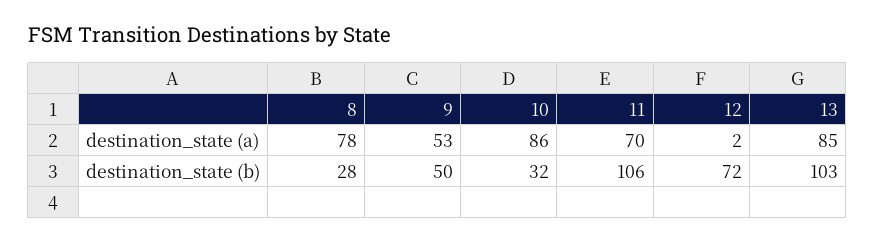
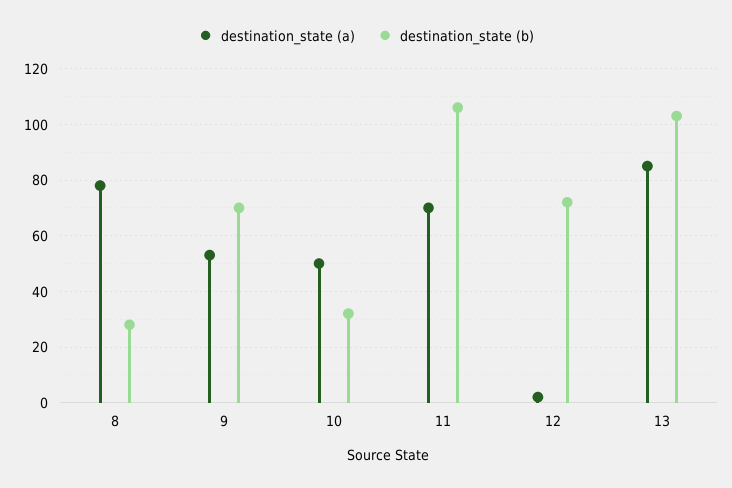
destination_state (a), 10: 86 -> 50
destination_state (b), 9: 50 -> 70

